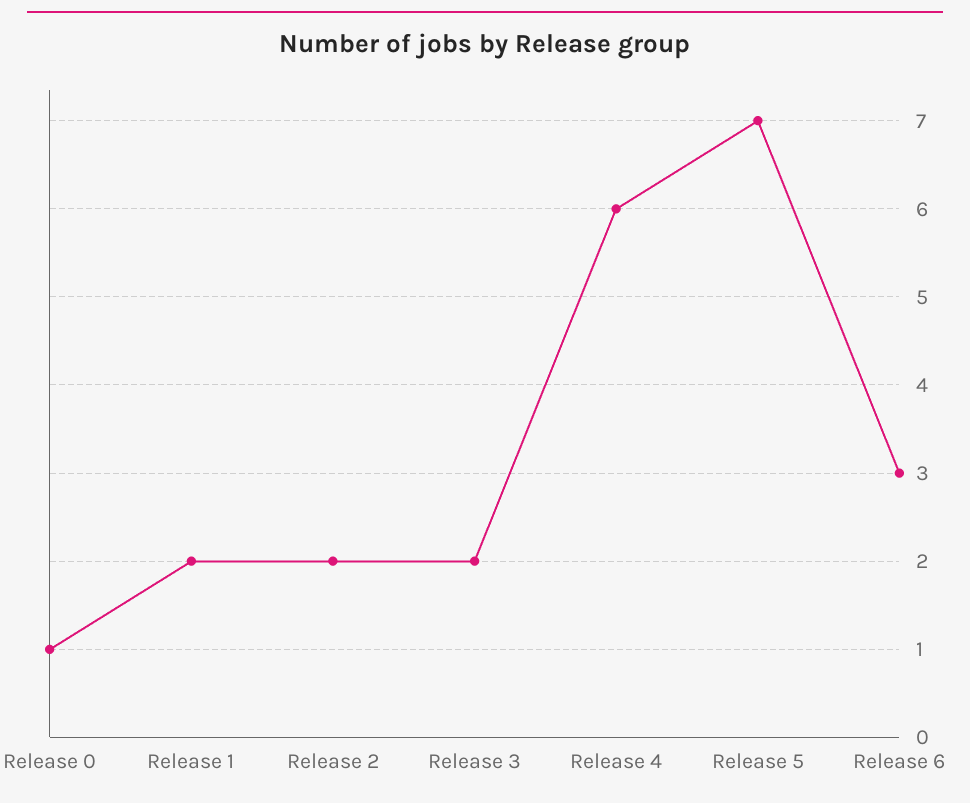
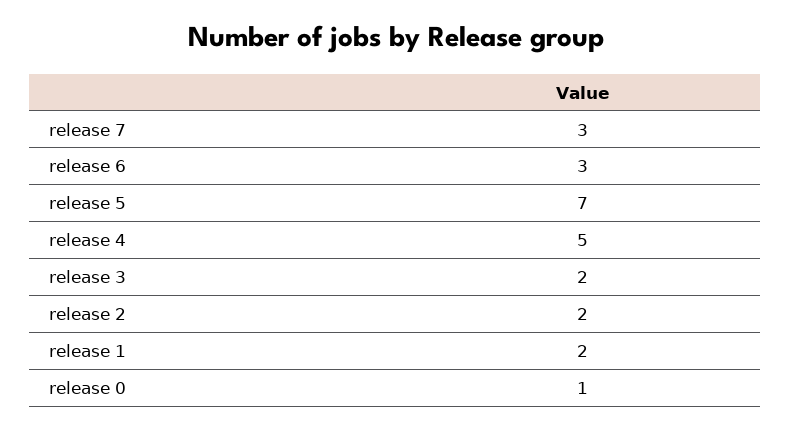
Release 4: 6 -> 5
release 7: none -> 3

